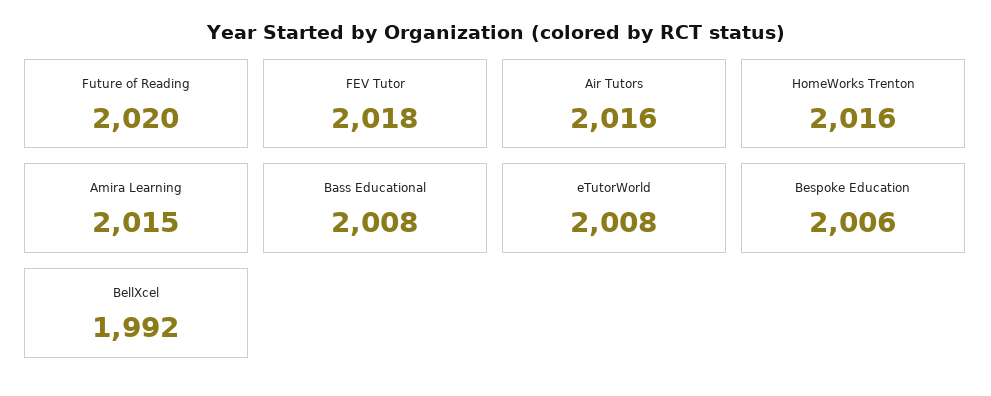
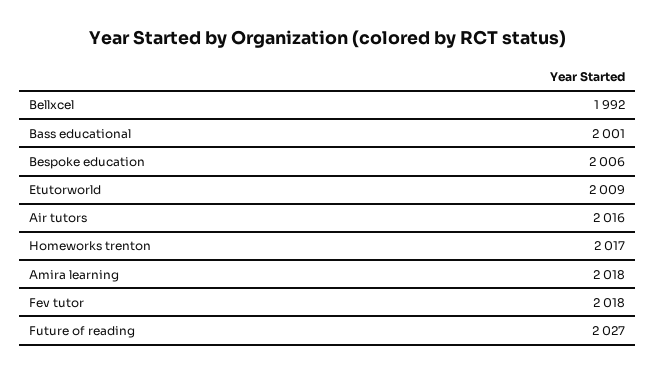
Future of Reading: 2020 -> 2027
HomeWorks Trenton: 2016 -> 2017
Amira Learning: 2015 -> 2018
Bass Educational: 2008 -> 2001
eTutorWorld: 2008 -> 2009

